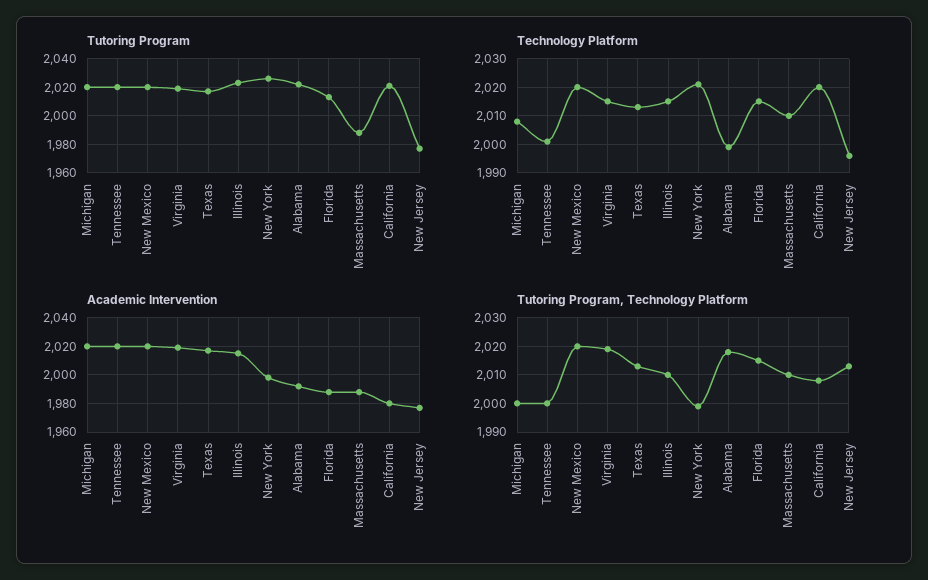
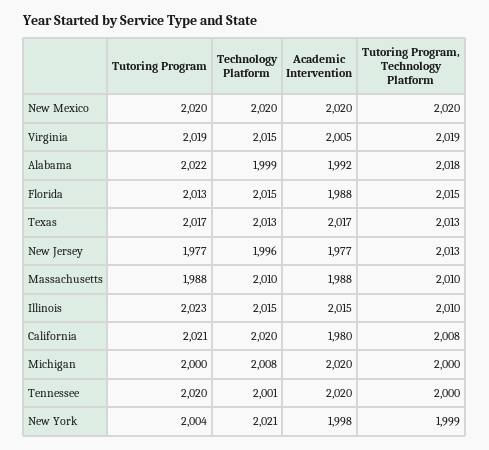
Tutoring Program, Michigan: 2020 -> 2000
Tutoring Program, New York: 2025 -> 2004
Academic Intervention, Virginia: 2020 -> 2005

